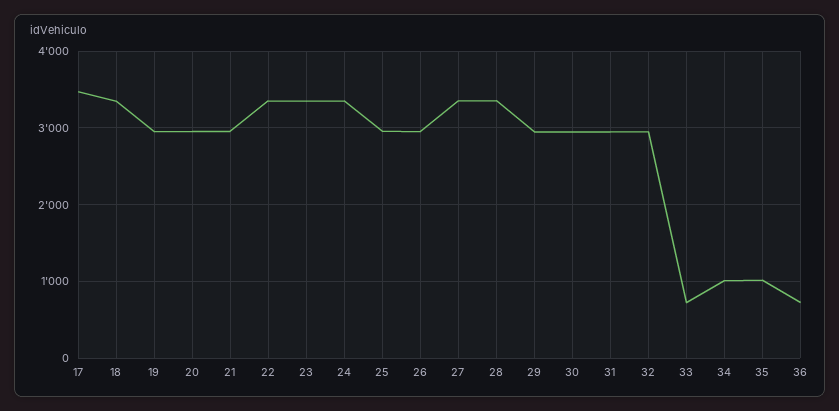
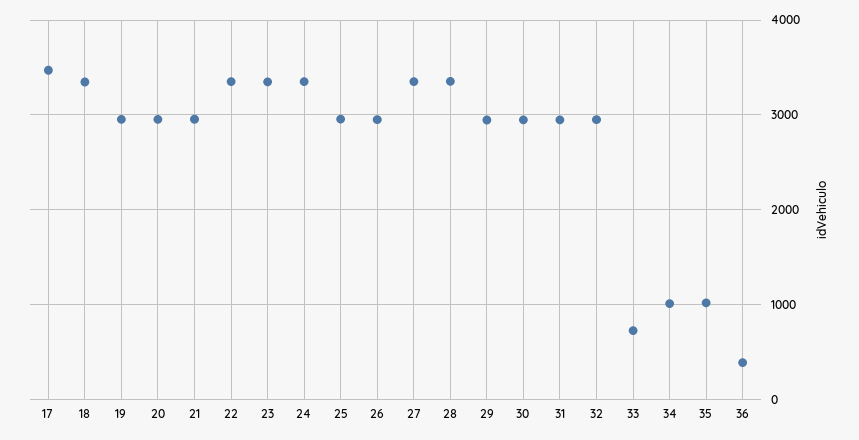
36: 700 -> 400

